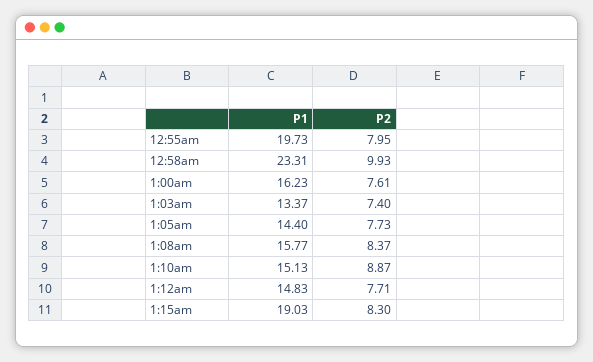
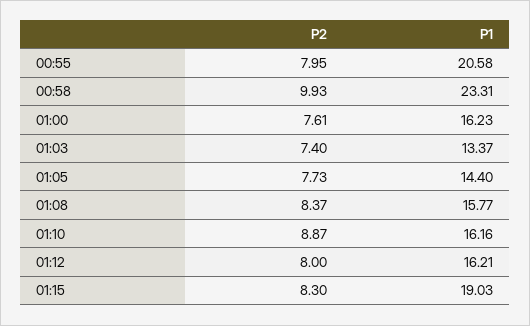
P1, 12:55am: 19.73 -> 20.58
P1, 1:10am: 15.13 -> 16.16
P1, 1:12am: 14.83 -> 16.21
P2, 1:12am: 7.71 -> 8

